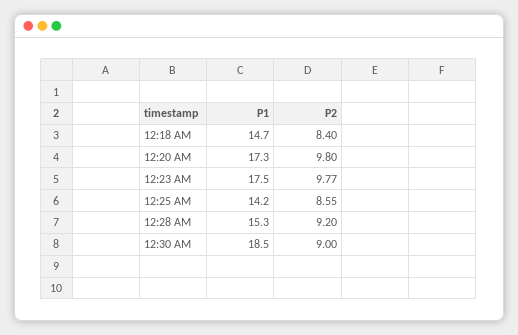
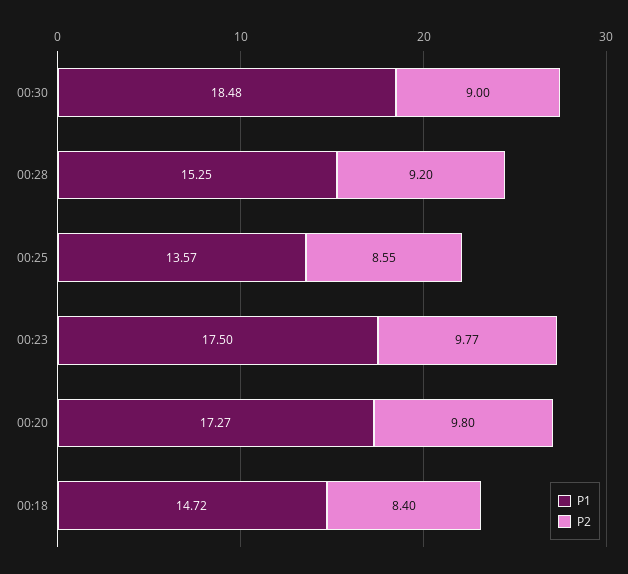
P1, 12:25 AM: 14.2 -> 13.57

